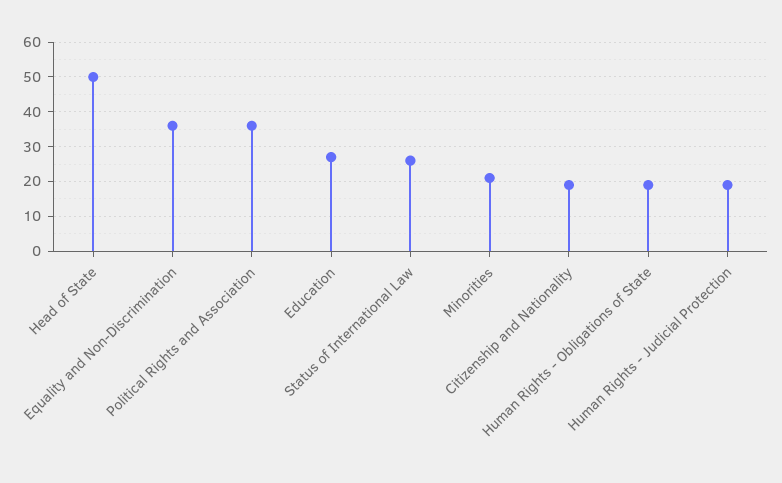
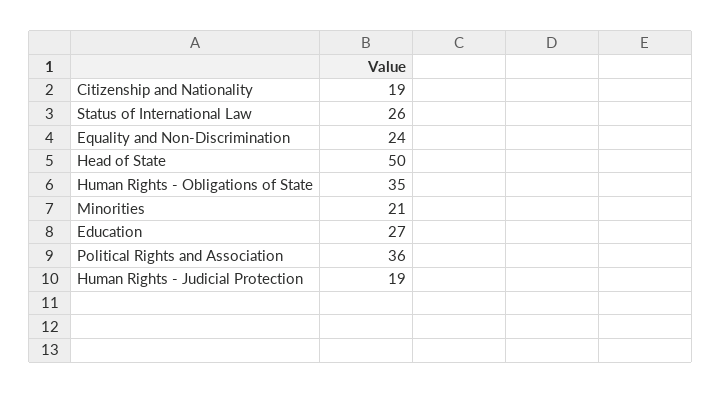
Equality and Non-Discrimination: 35 -> 24
Human Rights - Obligations of State: 20 -> 35

